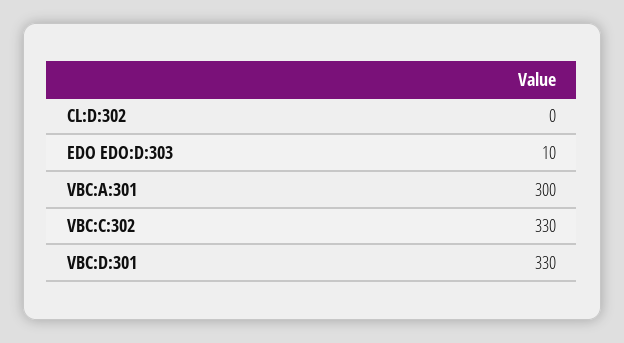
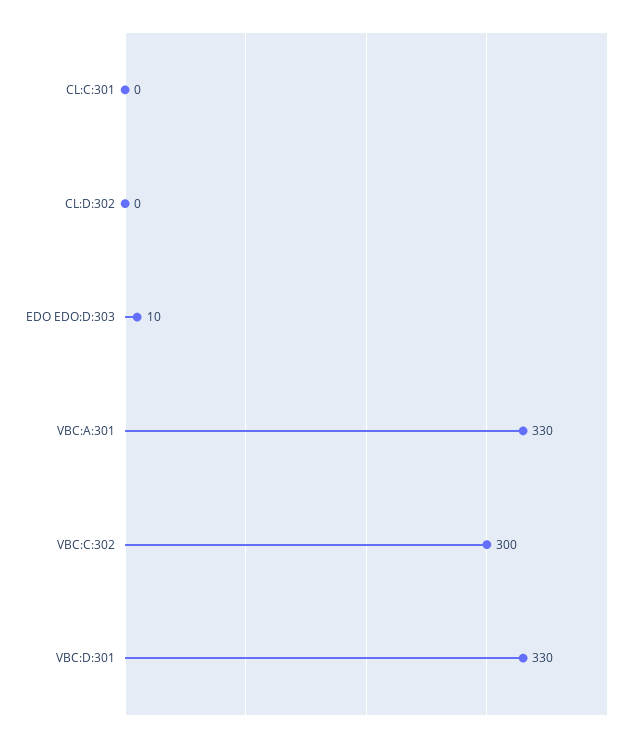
VBC:A:301: 300 -> 330
VBC:C:302: 330 -> 300
CL:C:301: none -> 0

